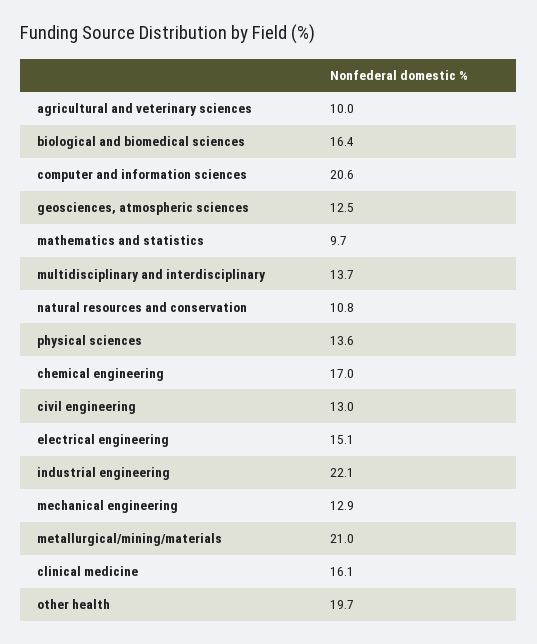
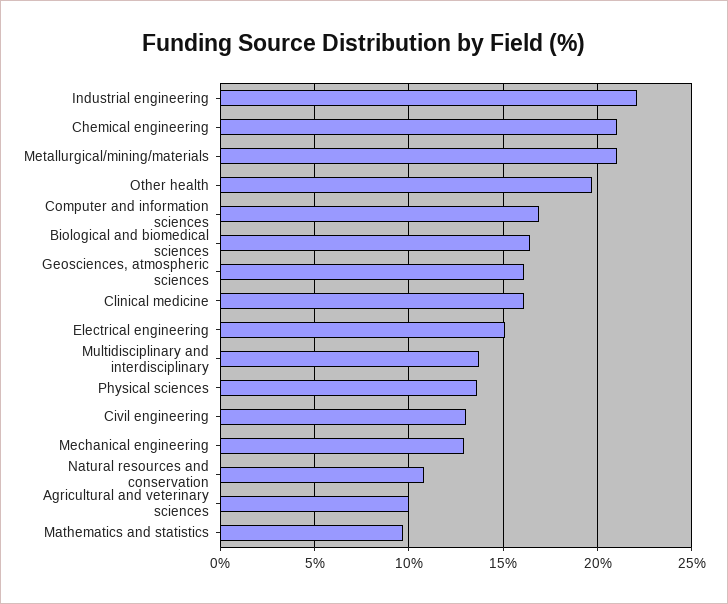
computer and information sciences: 20.6 -> 17
geosciences, atmospheric sciences: 12.5 -> 16
chemical engineering: 17 -> 21

